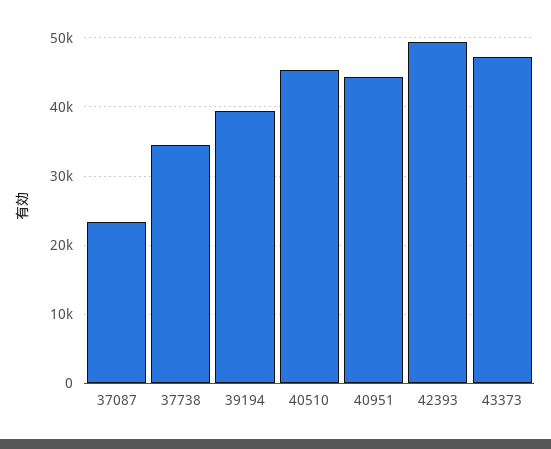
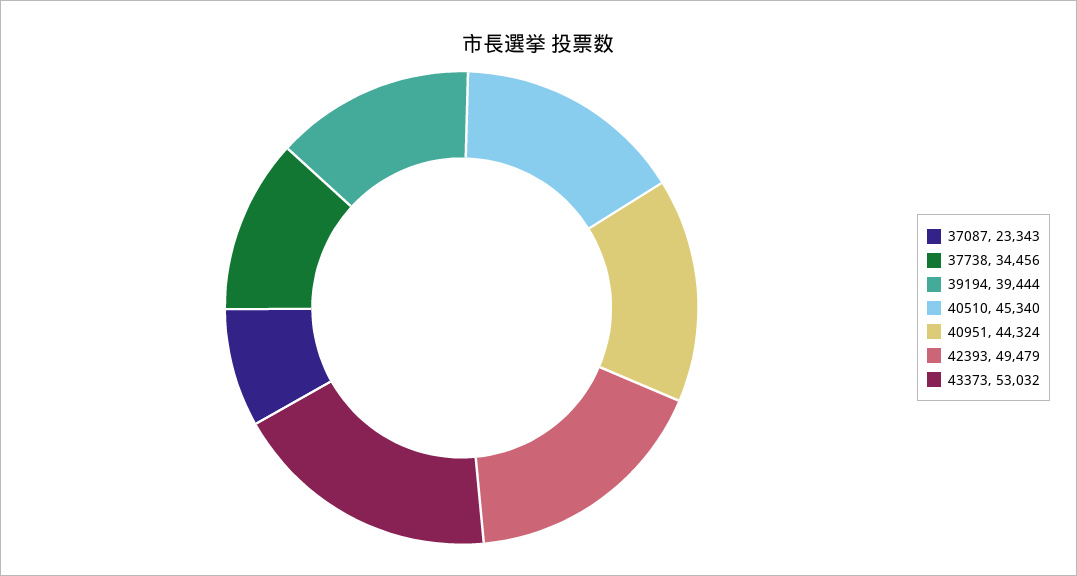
43373: 47000 -> 53032

